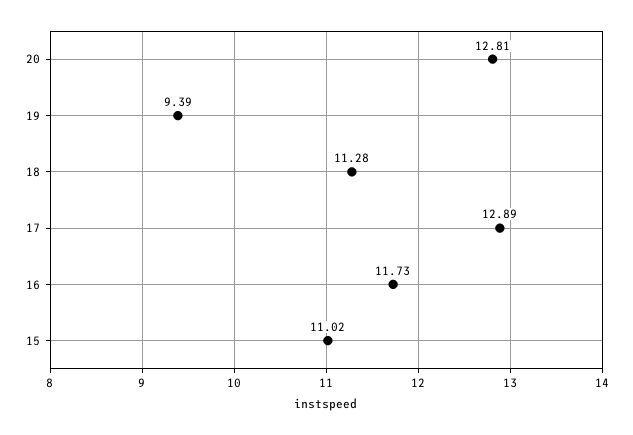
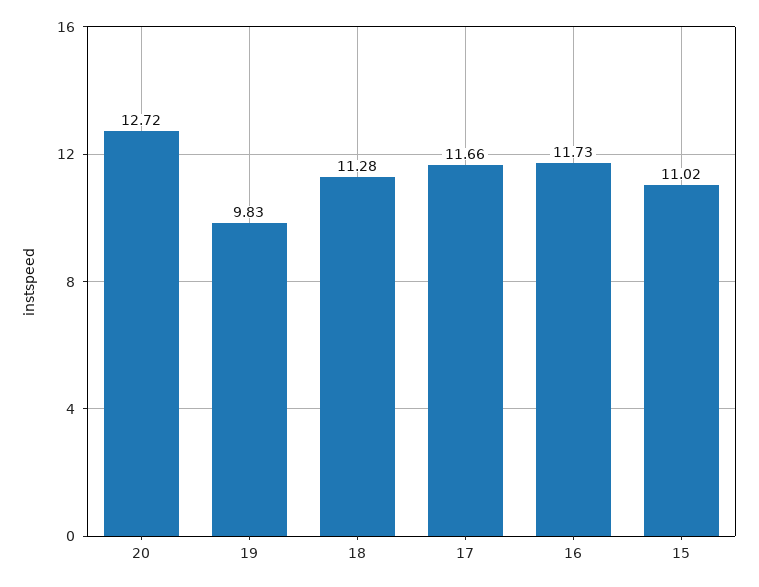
20: 12.81 -> 12.72
19: 9.39 -> 9.83
17: 12.89 -> 11.66

